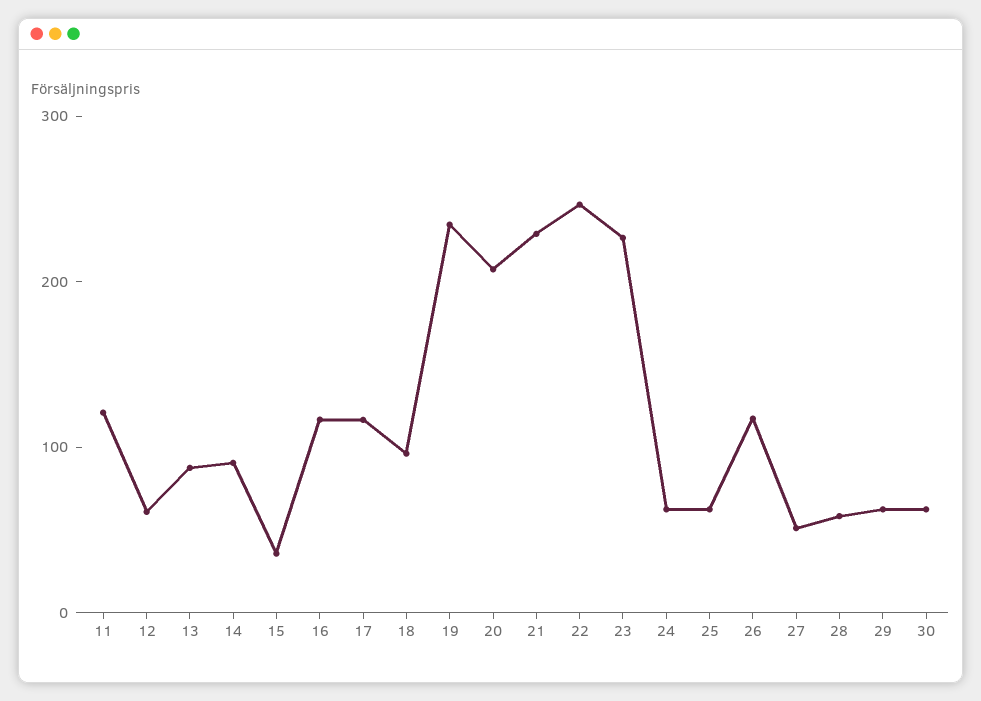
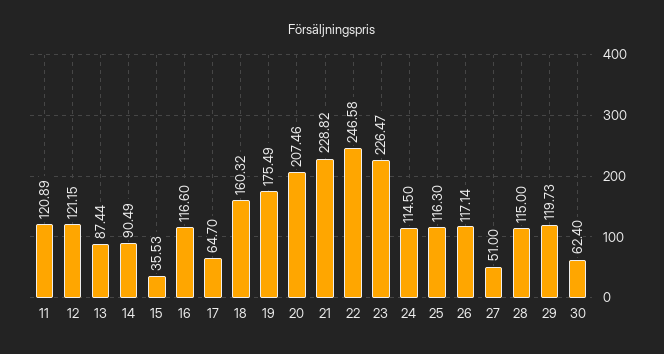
12: 60 -> 121.15
17: 120 -> 64.7
18: 100 -> 160.32
19: 240 -> 175.49
24: 60 -> 114.5
25: 60 -> 116.3
28: 60 -> 115
29: 60 -> 119.73

